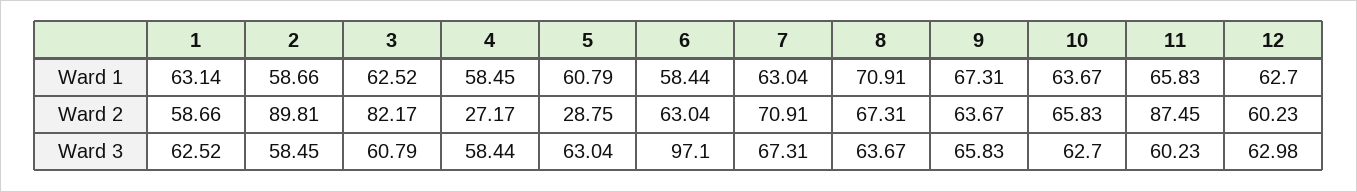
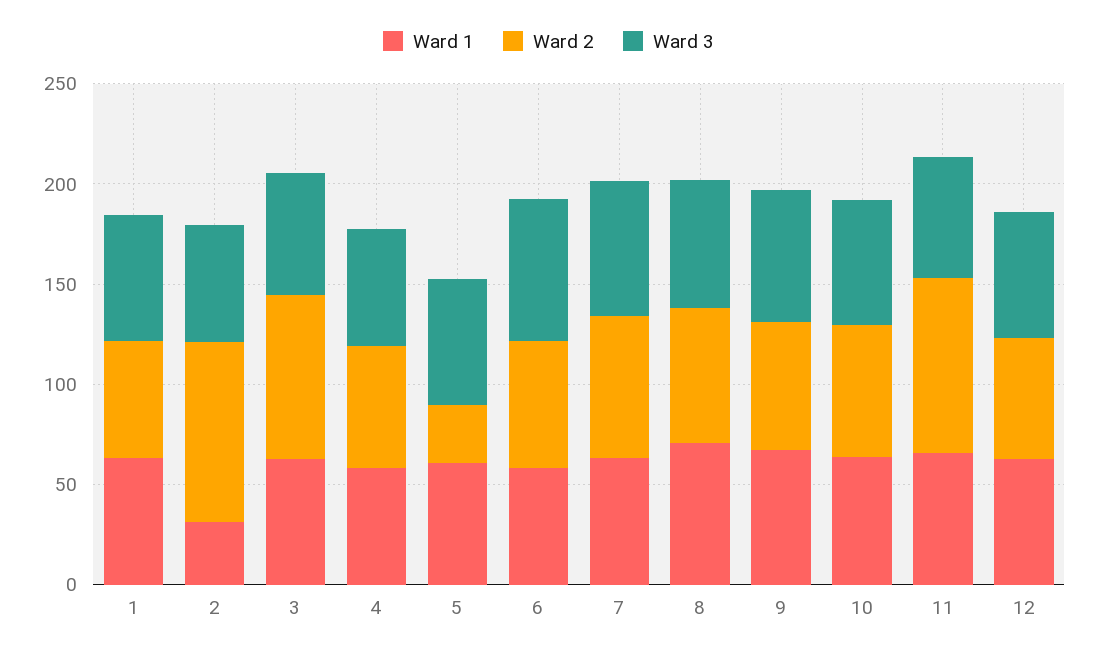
Ward 1, 2: 58.66 -> 30
Ward 2, 4: 27.17 -> 60
Ward 3, 6: 97.1 -> 70

